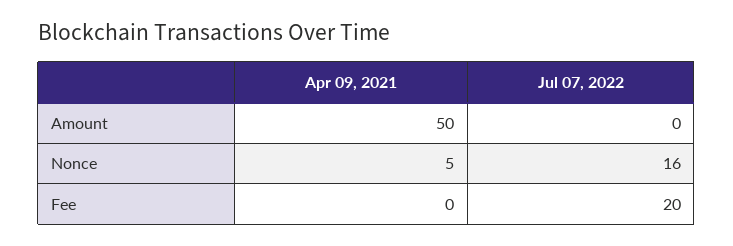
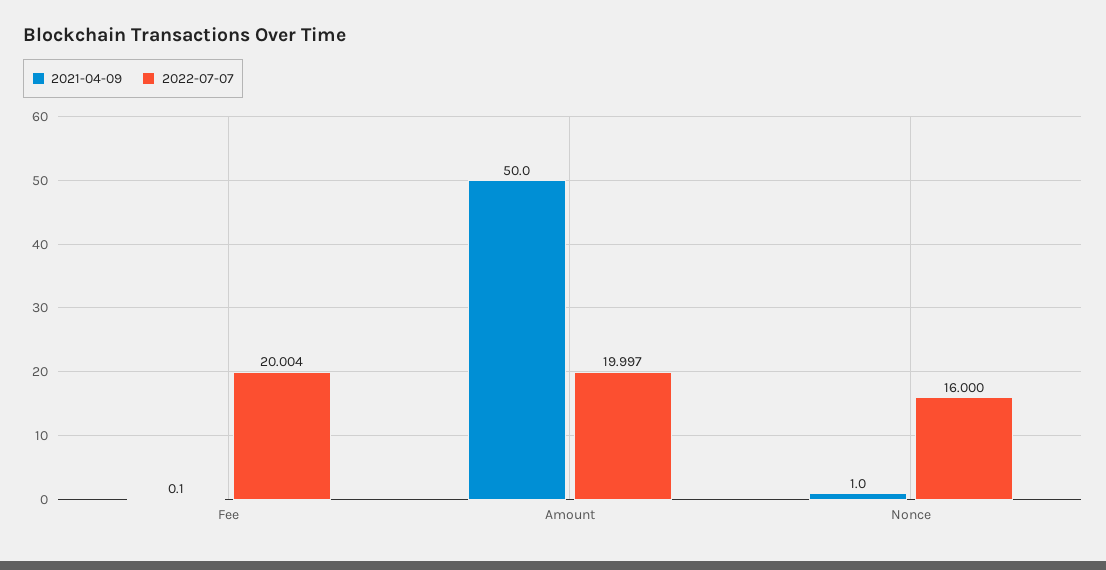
Jul 07, 2022, Amount: 0 -> 19.997
Apr 09, 2021, Nonce: 5 -> 1

